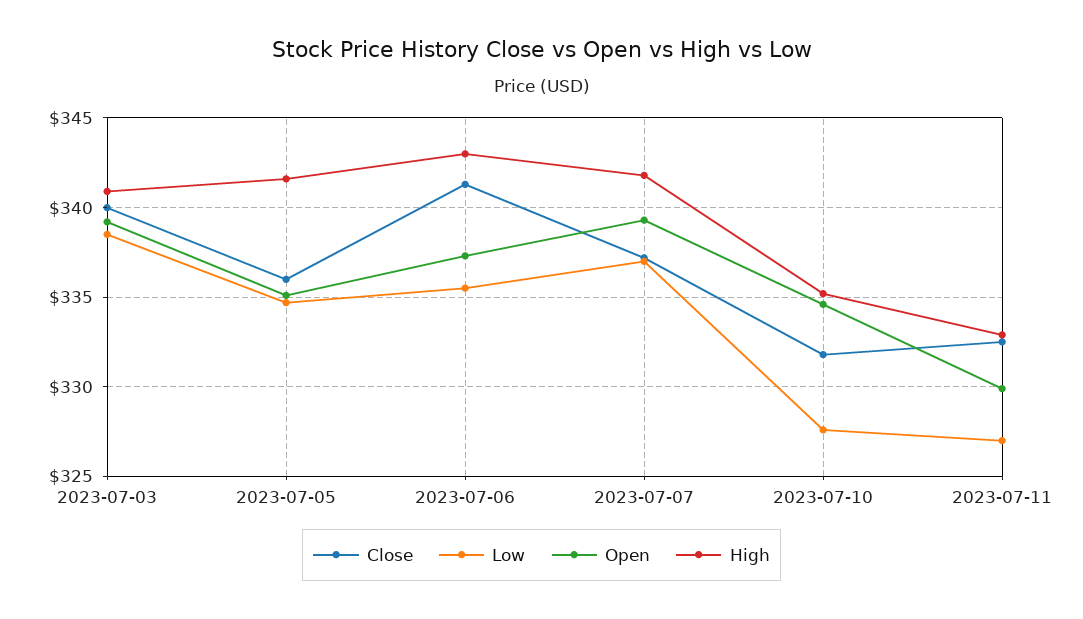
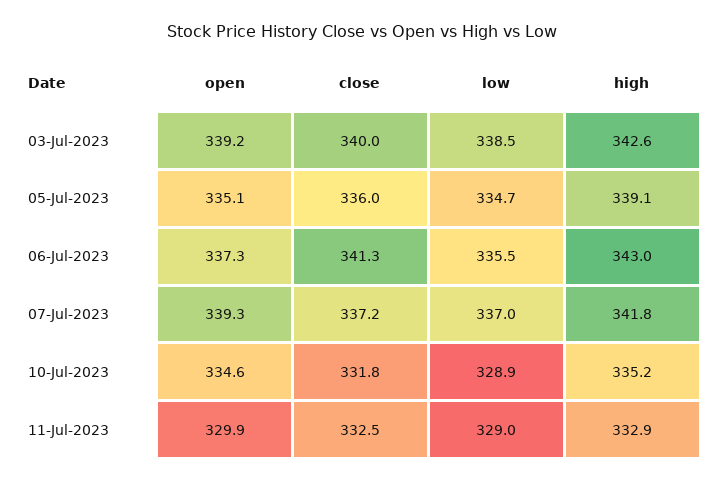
High, 2023-07-03: 341 -> 342.6
High, 2023-07-05: 341.5 -> 339.1
Low, 2023-07-10: 327.5 -> 328.9
Low, 2023-07-11: 327 -> 329

